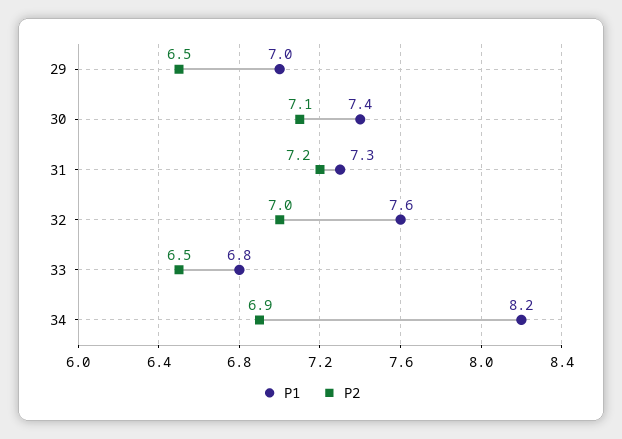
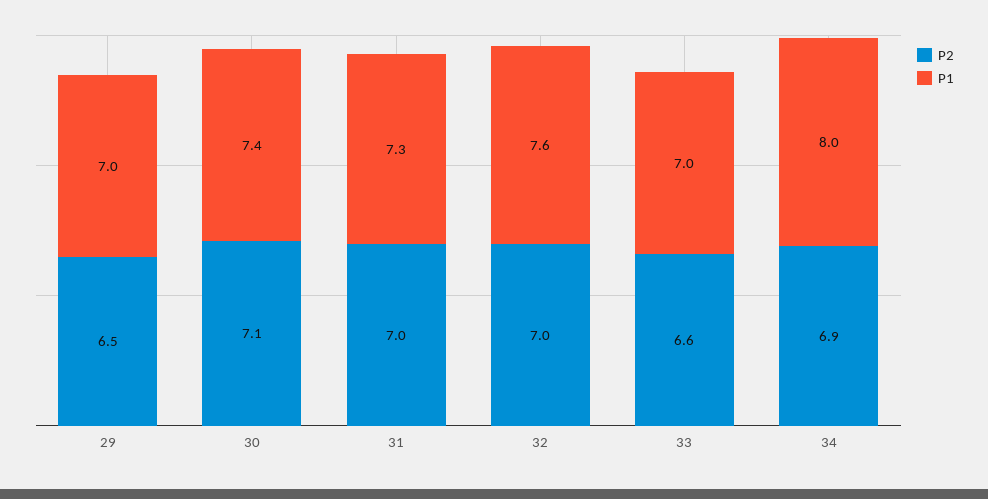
P2, 31: 7.2 -> 7
P1, 33: 6.8 -> 7
P2, 33: 6.5 -> 6.6
P1, 34: 8.2 -> 8

